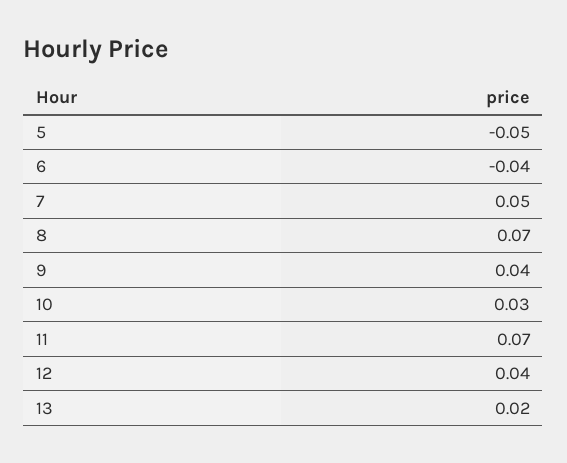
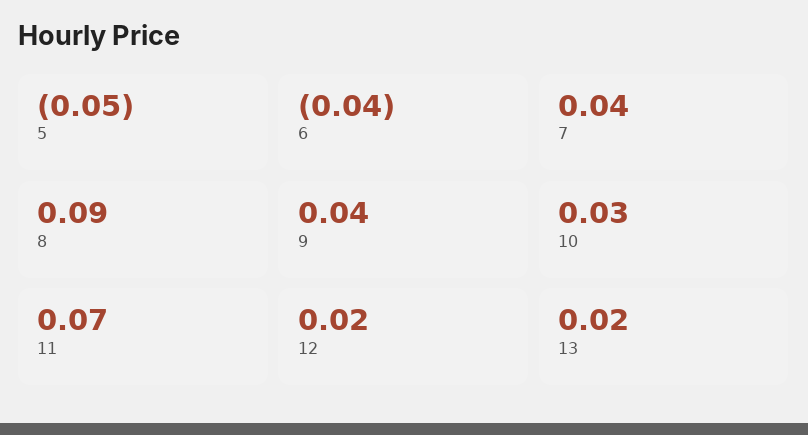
7: 0.05 -> 0.04
8: 0.07 -> 0.09
12: 0.04 -> 0.02

